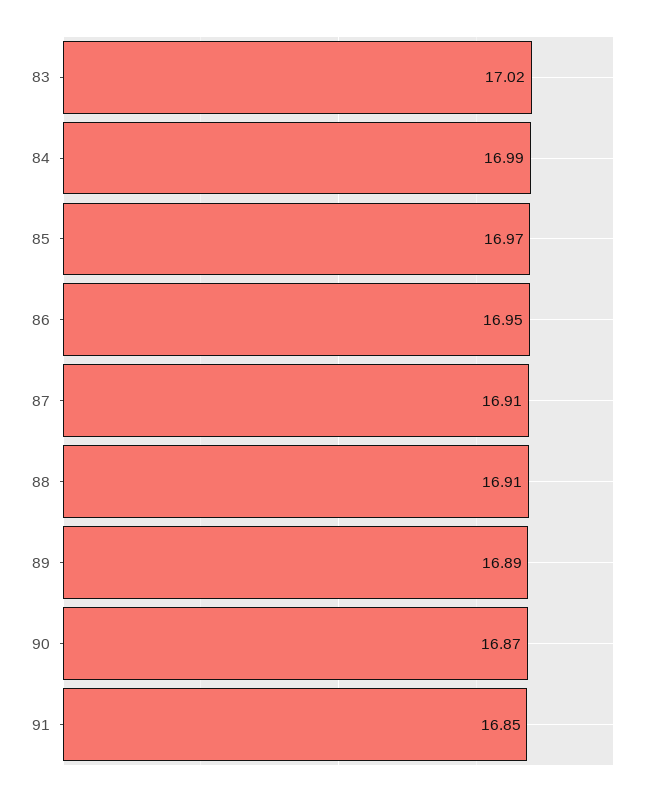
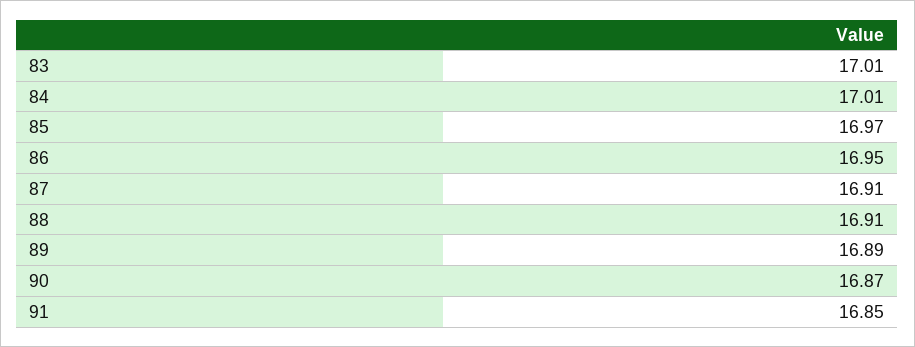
83: 17.02 -> 17.01
84: 16.99 -> 17.01

